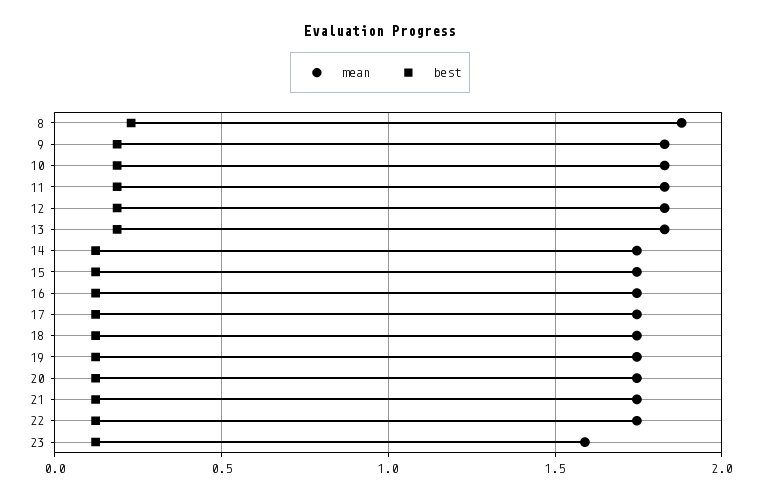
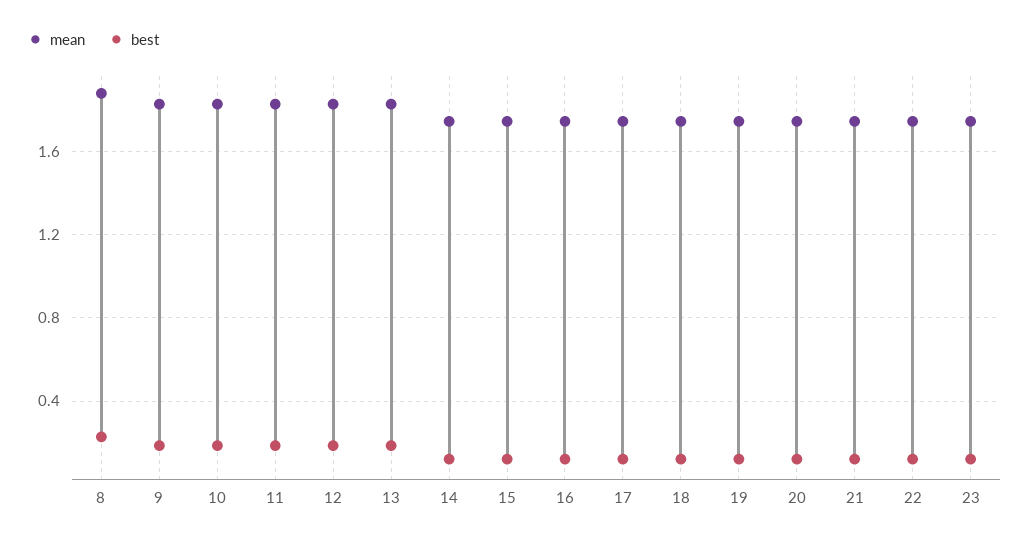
mean, 23: 1.6 -> 1.75

